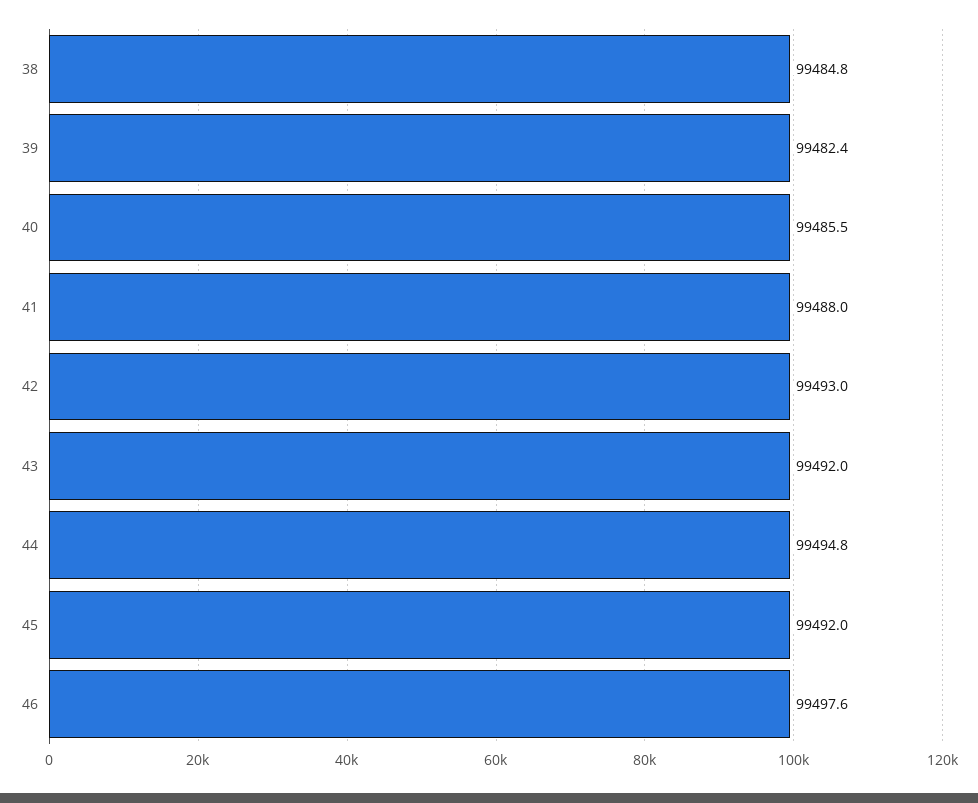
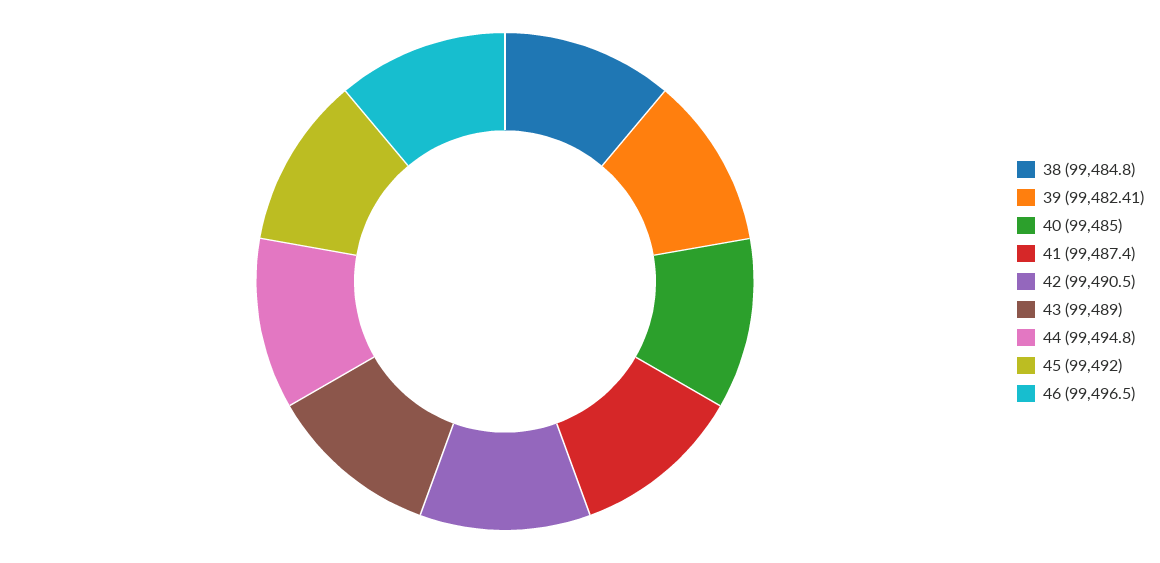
40: 99485.5 -> 99485
41: 99488 -> 99487.4
42: 99493 -> 99490.5
43: 99492 -> 99489
46: 99497.6 -> 99496.5

